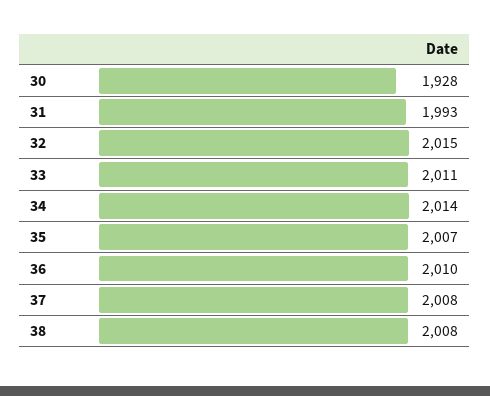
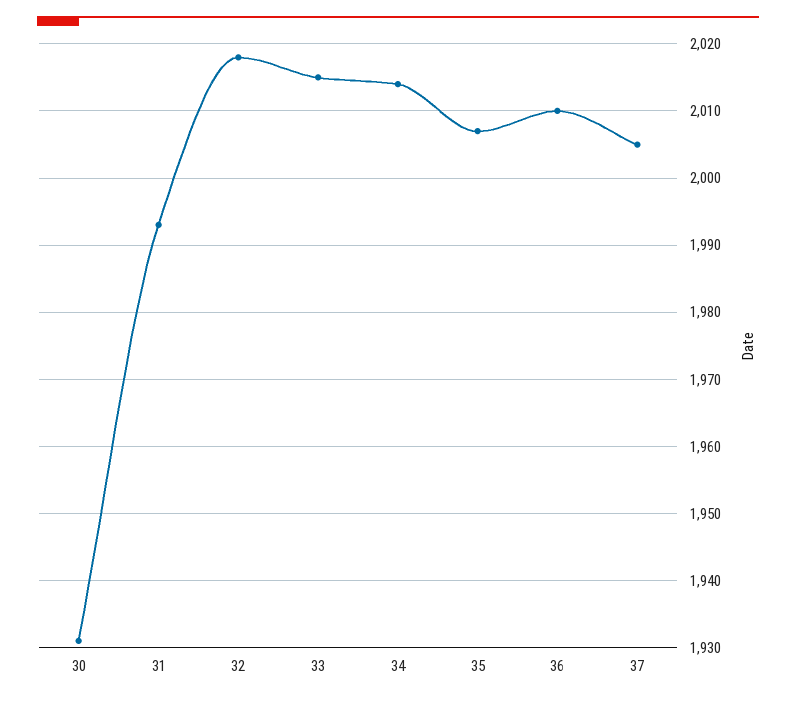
30: 1928 -> 1931
32: 2015 -> 2018
33: 2011 -> 2015
37: 2008 -> 2005
38: 2008 -> none

